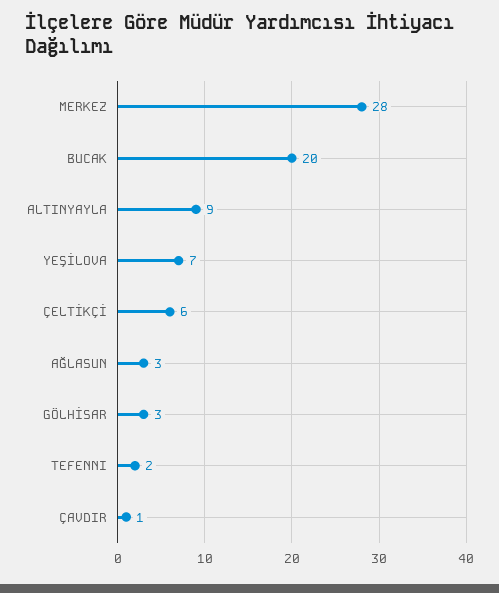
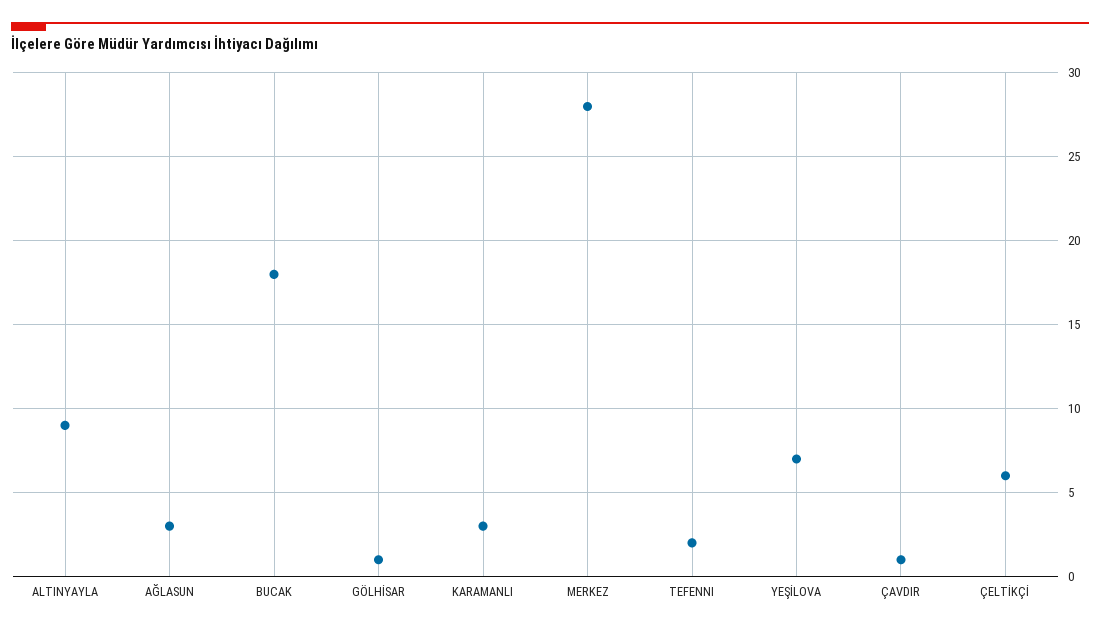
BUCAK: 20 -> 18
GÖLHİSAR: 3 -> 1
KARAMANLI: none -> 3

